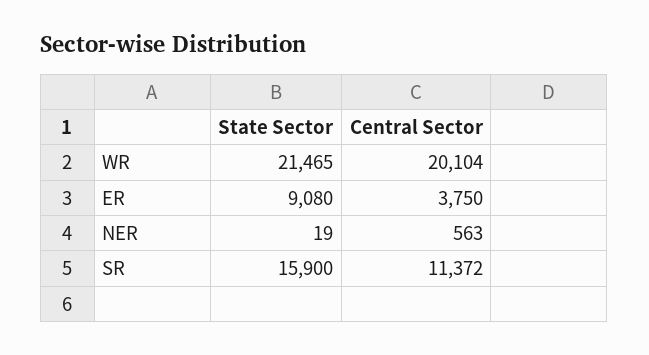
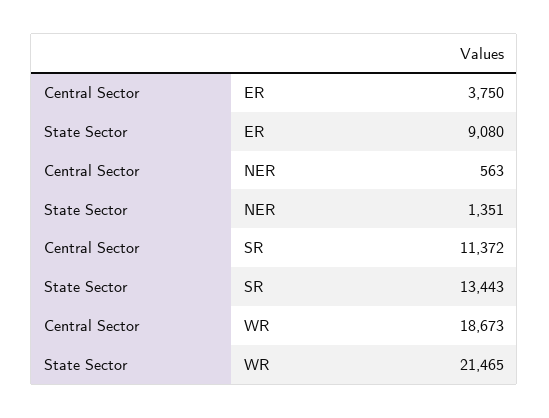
Central Sector, WR: 20104 -> 18673
State Sector, NER: 19 -> 1351
State Sector, SR: 15900 -> 13443

